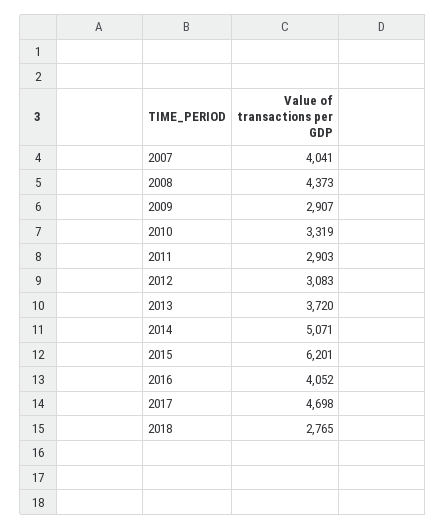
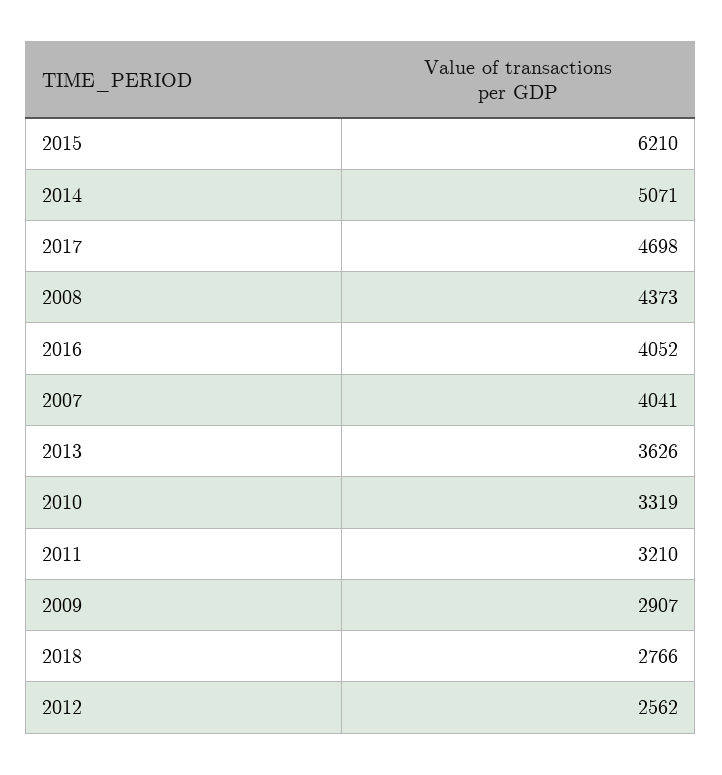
2011: 2903 -> 3210
2012: 3083 -> 2562
2013: 3720 -> 3626
2015: 6201 -> 6210
2018: 2765 -> 2766

